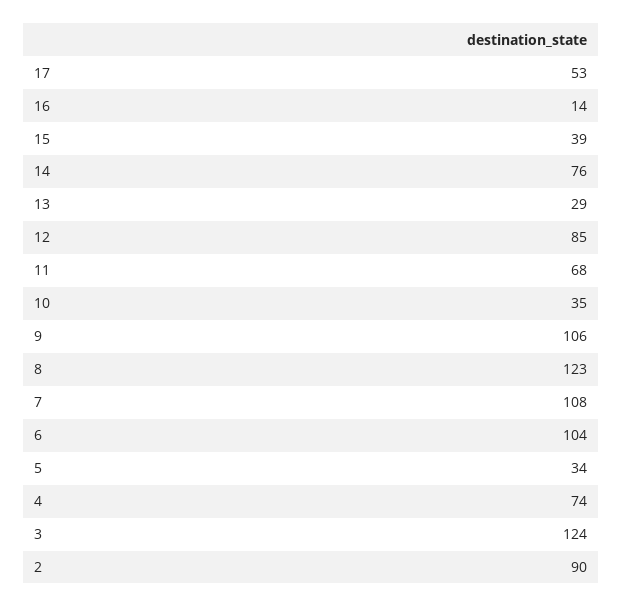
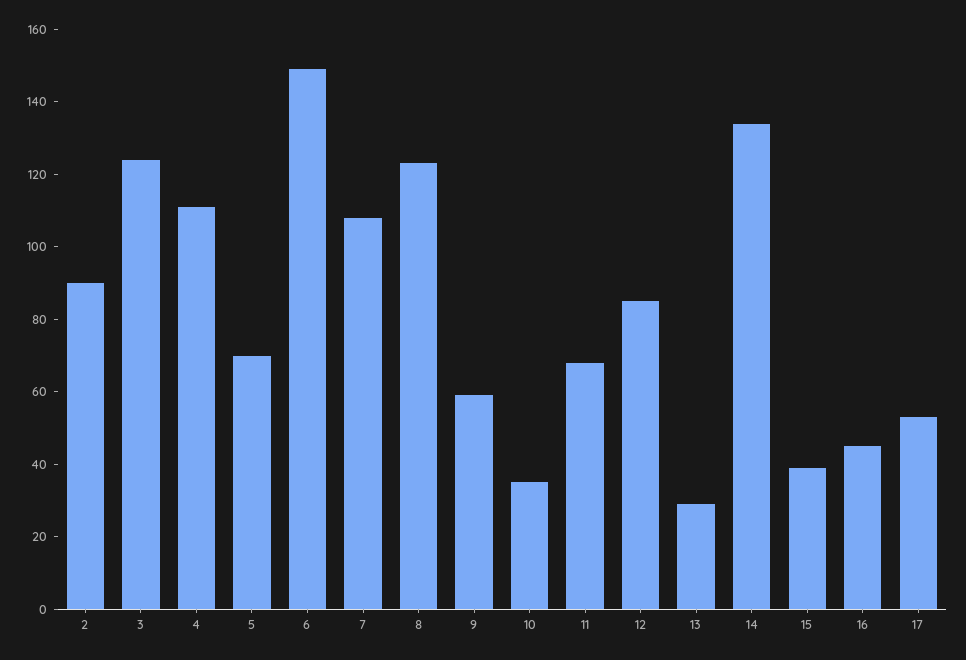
16: 14 -> 45
14: 76 -> 135
9: 106 -> 60
6: 104 -> 150
5: 34 -> 70
4: 74 -> 110

